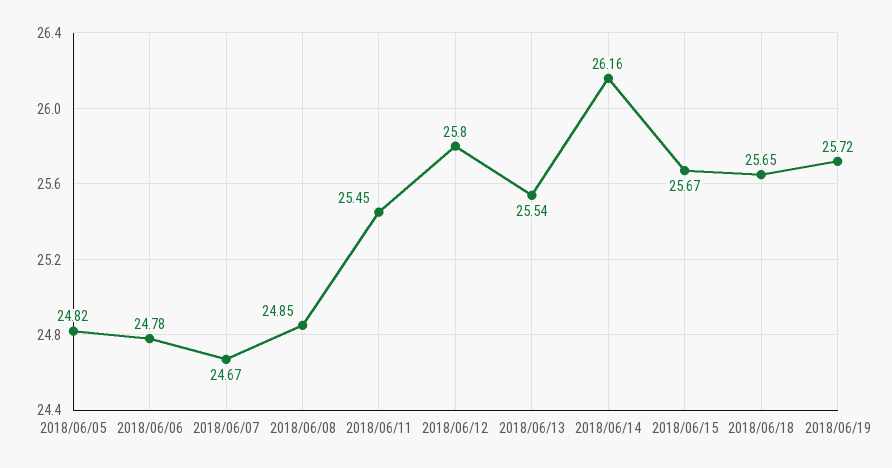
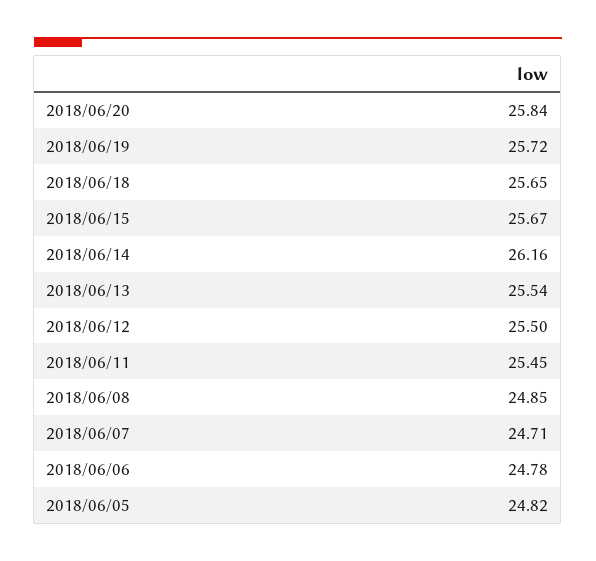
2018/06/07: 24.67 -> 24.71
2018/06/12: 25.8 -> 25.5
2018/06/20: none -> 25.84

